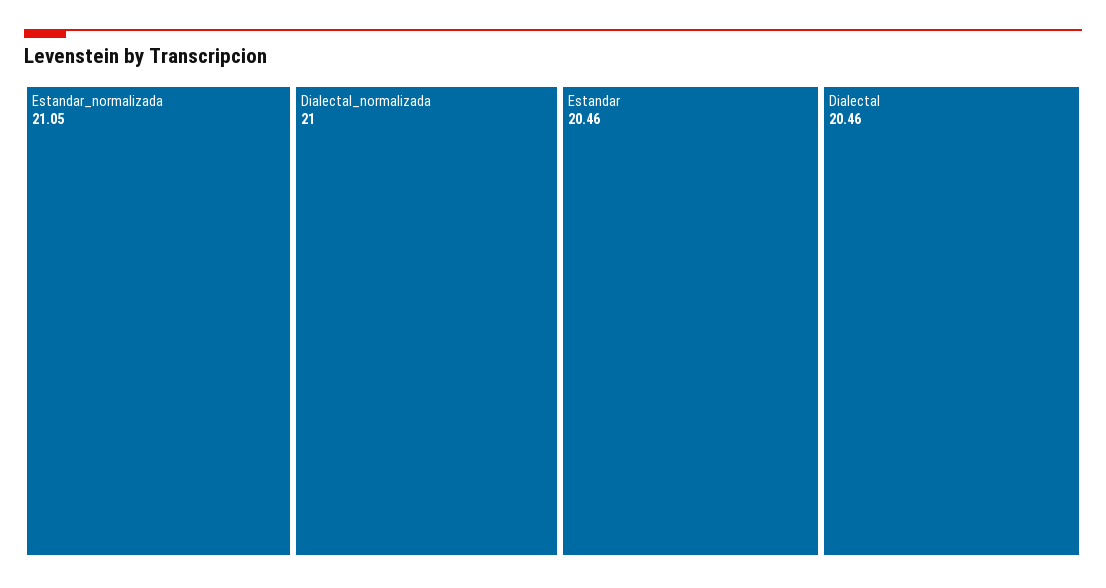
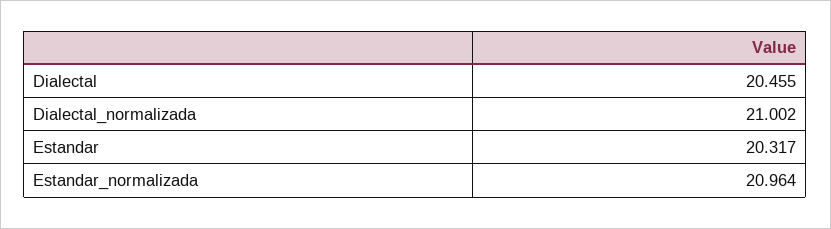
Estandar_normalizada: 21.05 -> 20.964
Estandar: 20.46 -> 20.317

